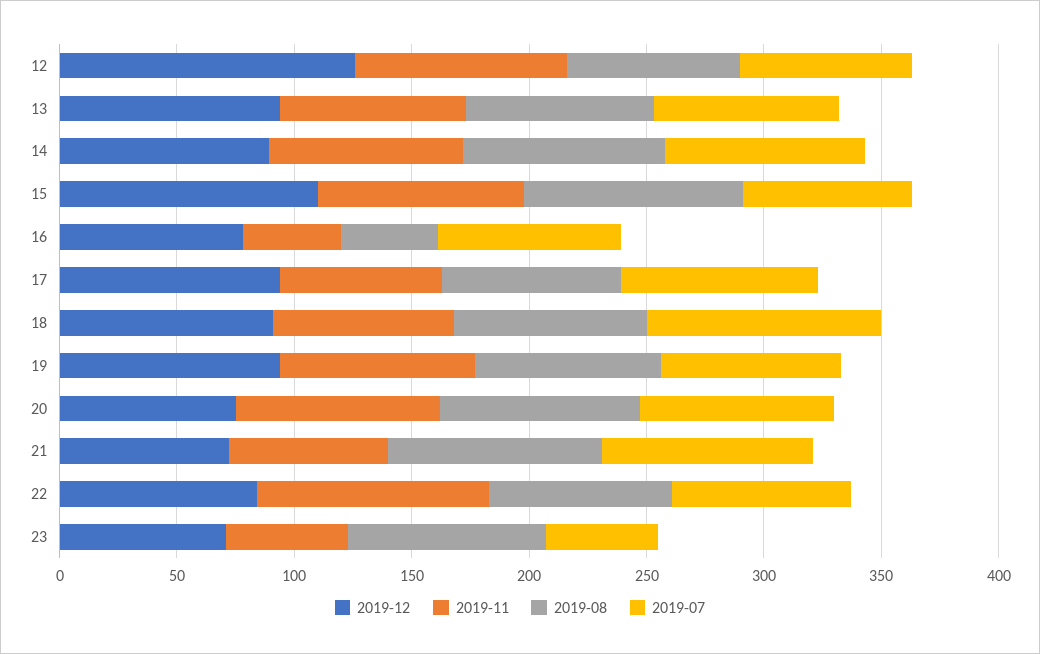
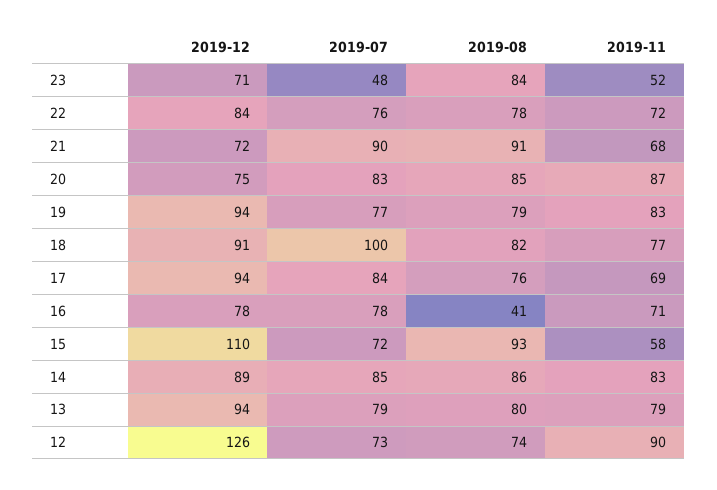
2019-11, 15: 90 -> 58
2019-11, 16: 40 -> 71
2019-11, 22: 100 -> 72

